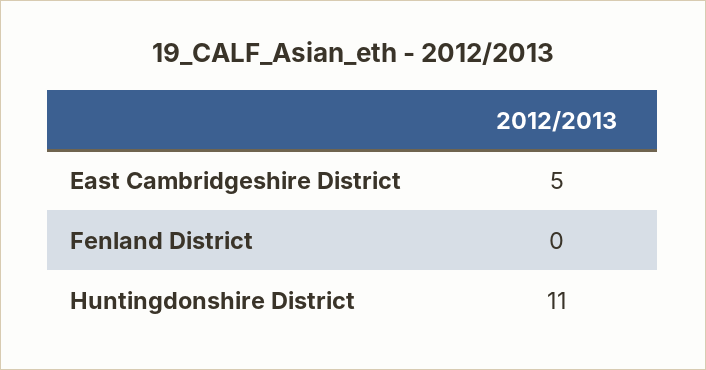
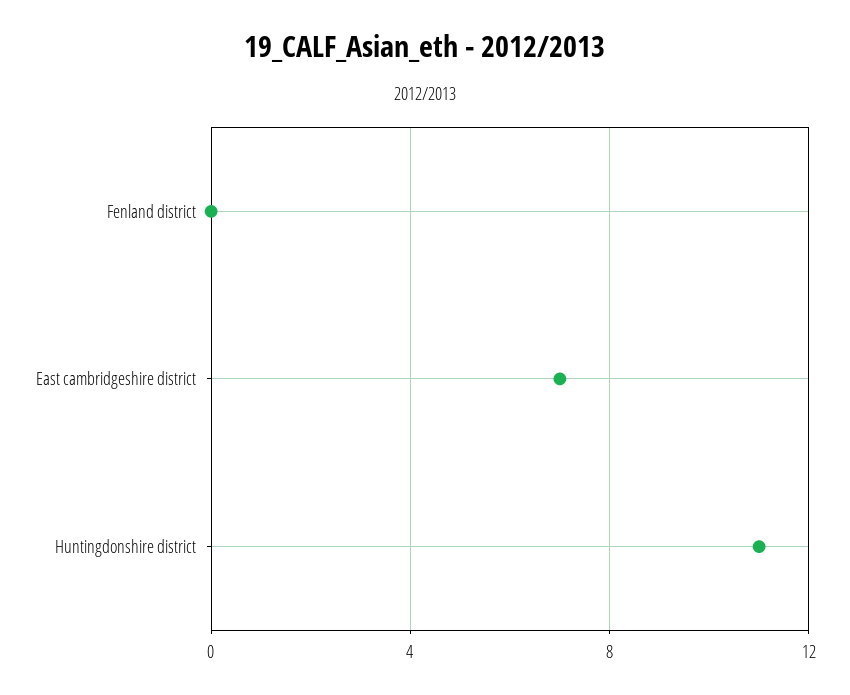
East Cambridgeshire District: 5 -> 7

